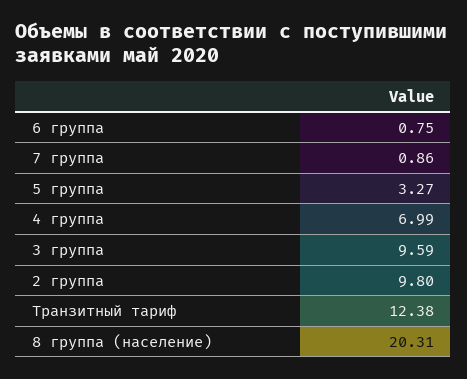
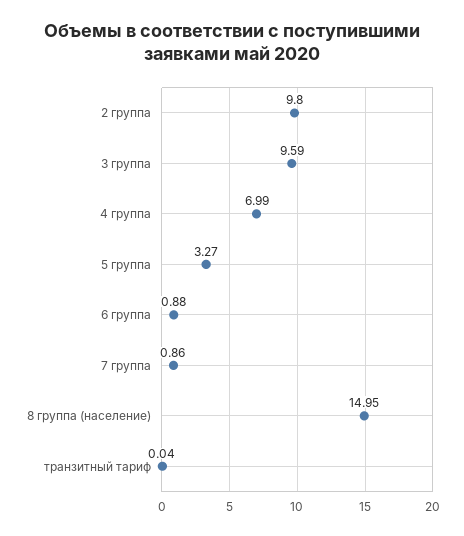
6 группа: 0.75 -> 0.88
Транзитный тариф: 12.38 -> 0.04
8 группа (население): 20.31 -> 14.95

